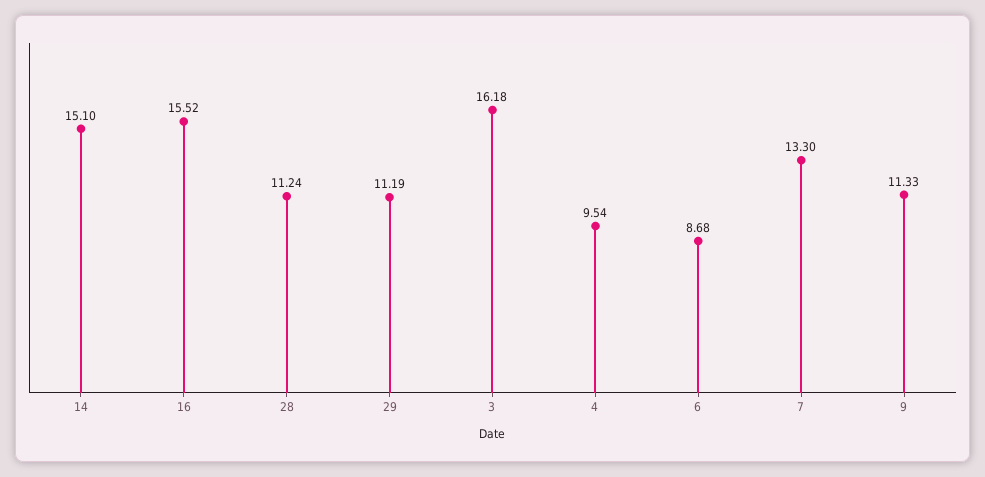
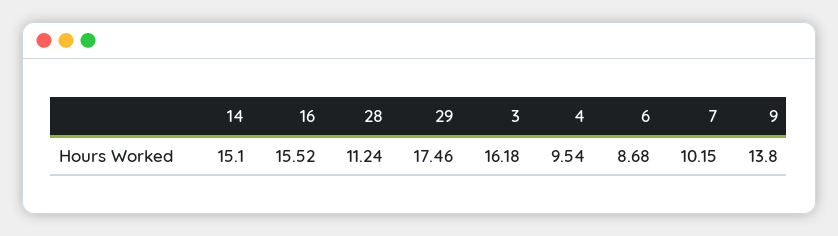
29: 11.19 -> 17.46
7: 13.3 -> 10.15
9: 11.33 -> 13.8

